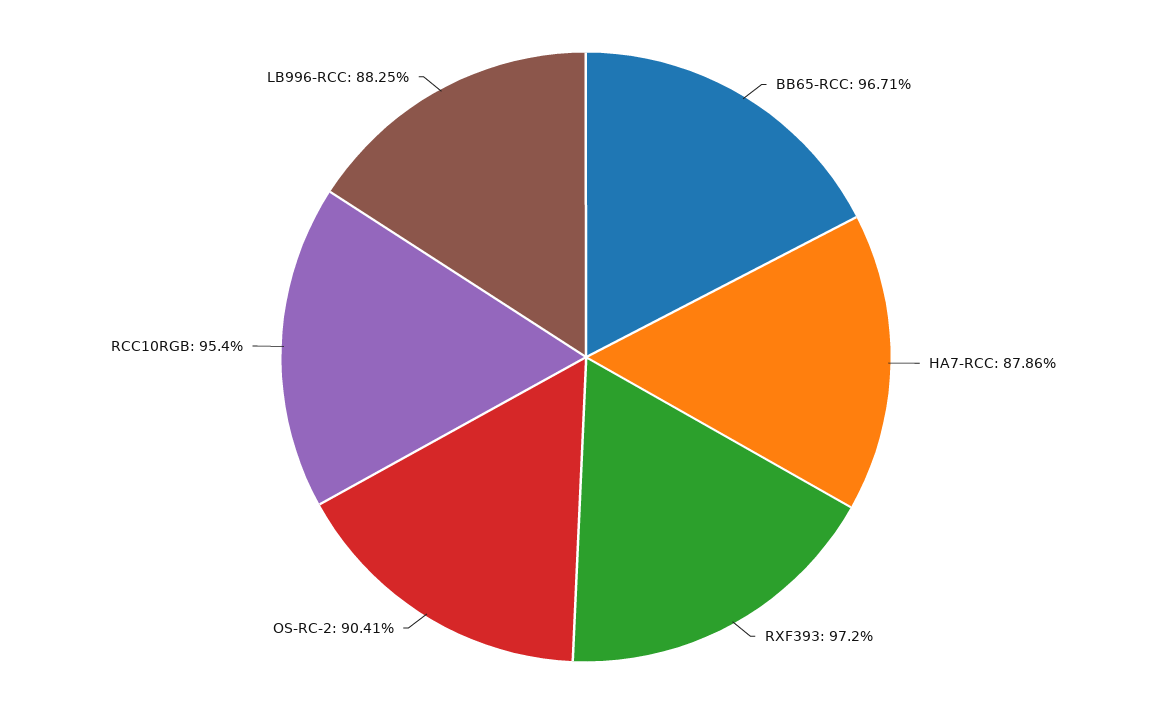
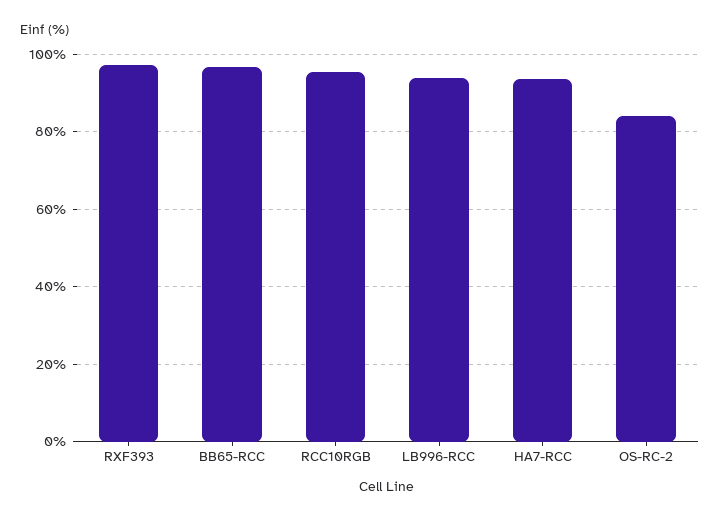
HA7-RCC: 87.86 -> 94
OS-RC-2: 90.41 -> 84
LB996-RCC: 88.25 -> 94

